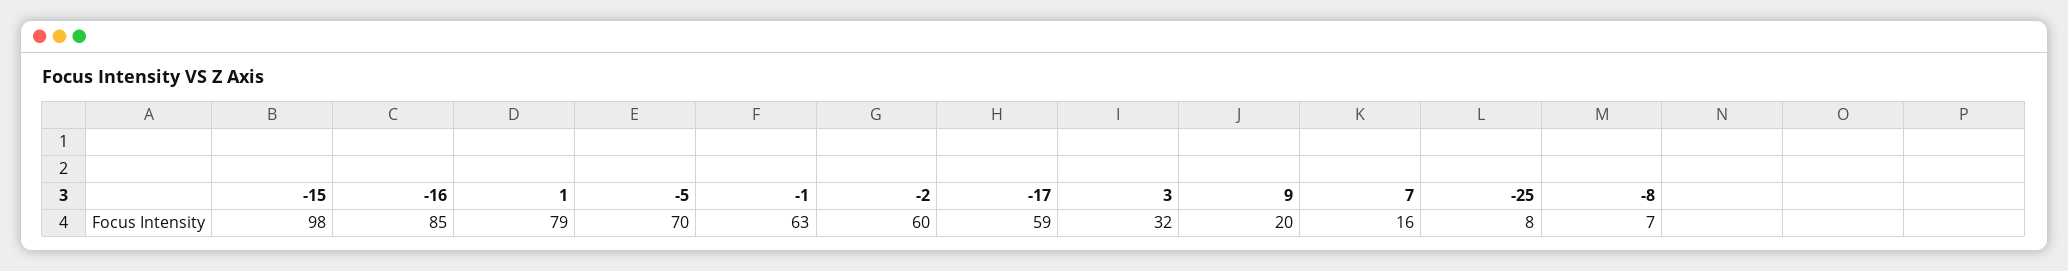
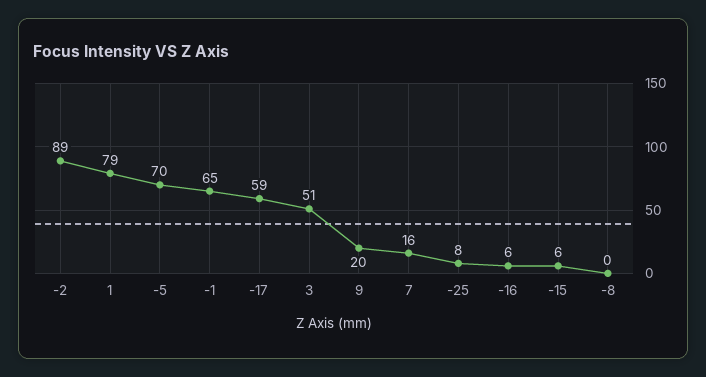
-15: 98 -> 6
-16: 85 -> 6
-1: 63 -> 65
-2: 60 -> 89
3: 32 -> 51
-8: 7 -> 0

